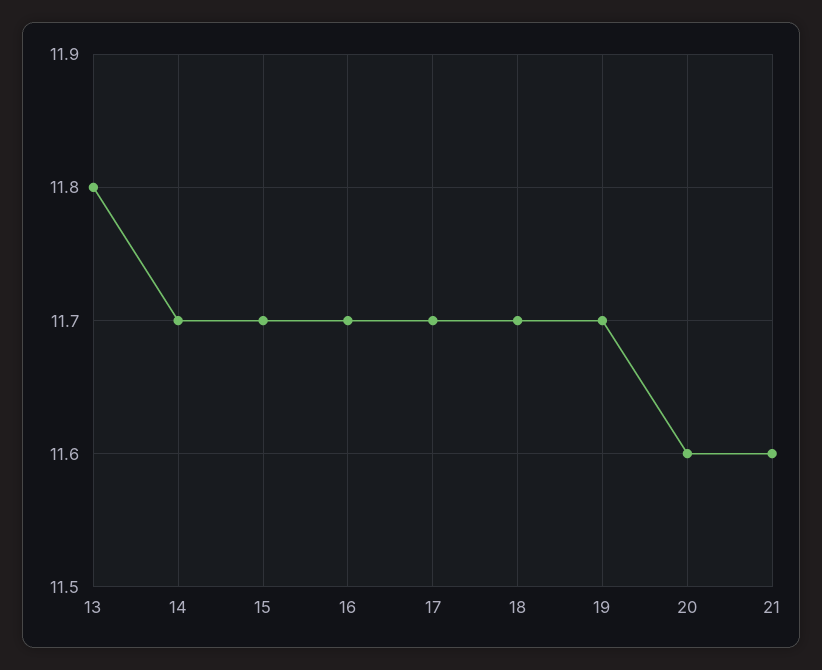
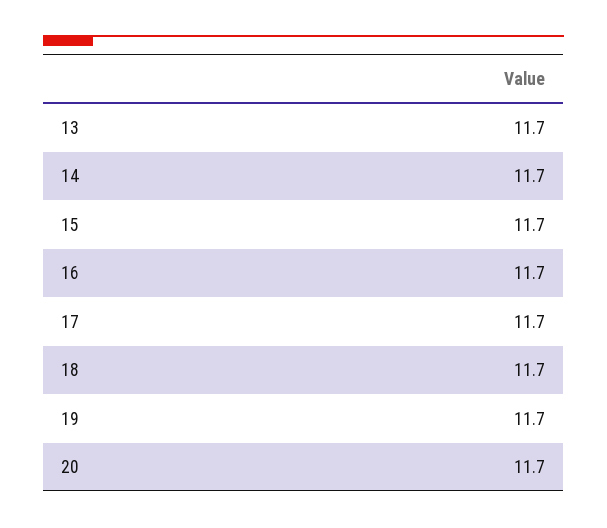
13: 11.8 -> 11.7
20: 11.6 -> 11.7
21: 11.6 -> none

